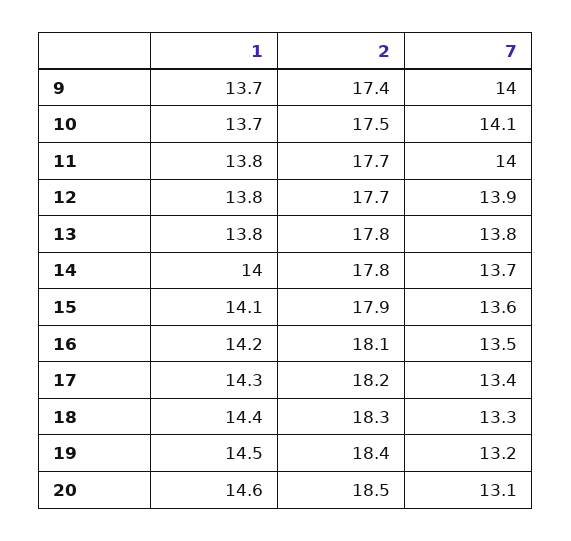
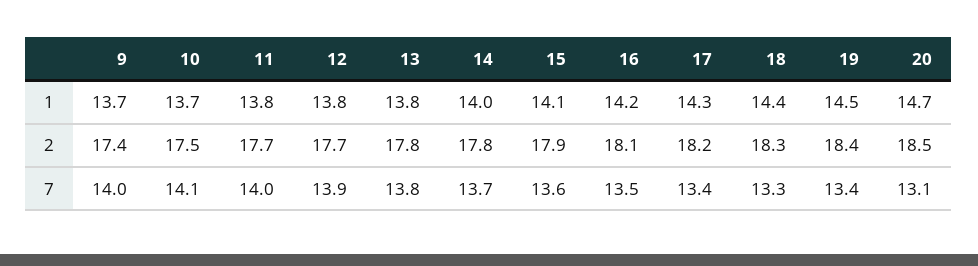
7, 19: 13.2 -> 13.4
1, 20: 14.6 -> 14.7

